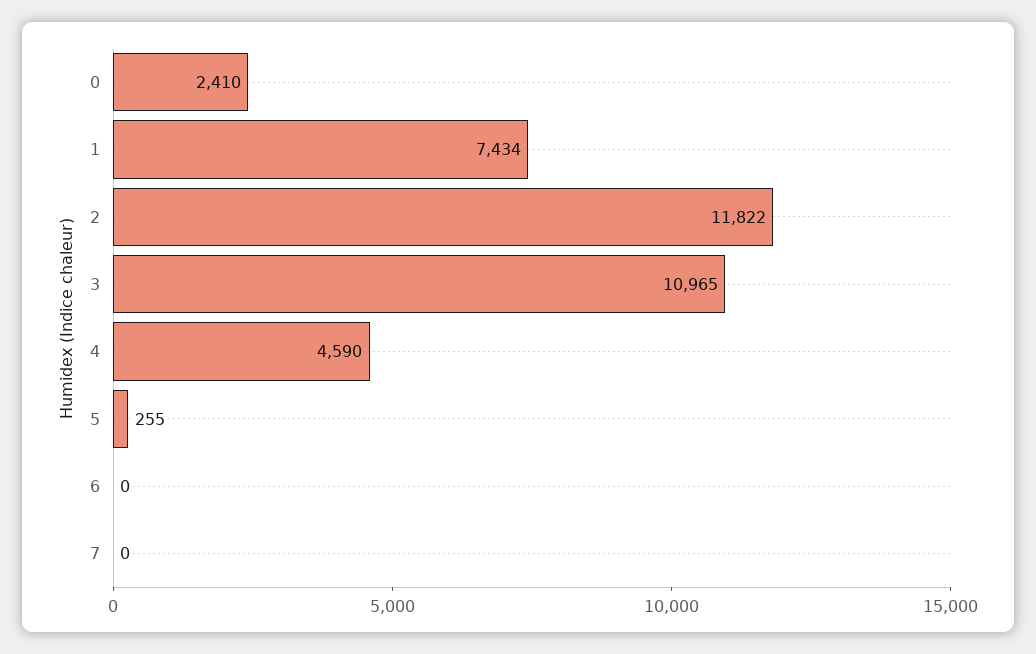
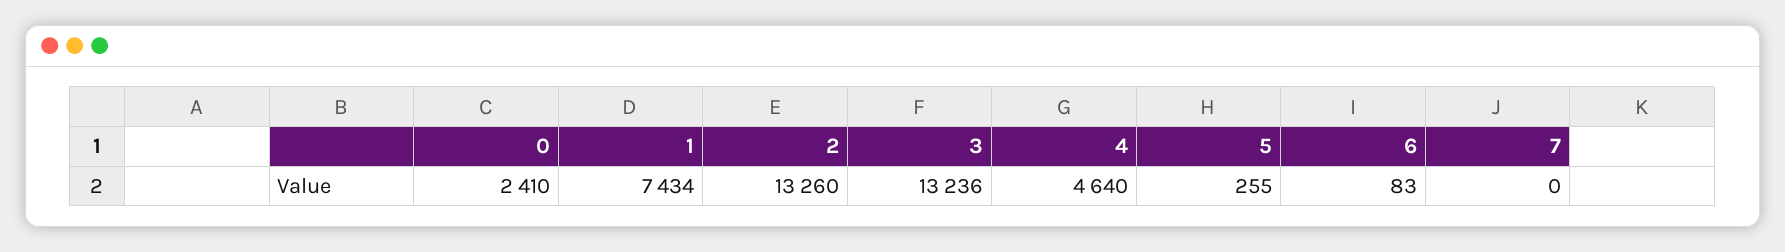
2: 11822 -> 13260
3: 10965 -> 13236
4: 4590 -> 4640
6: 0 -> 83

